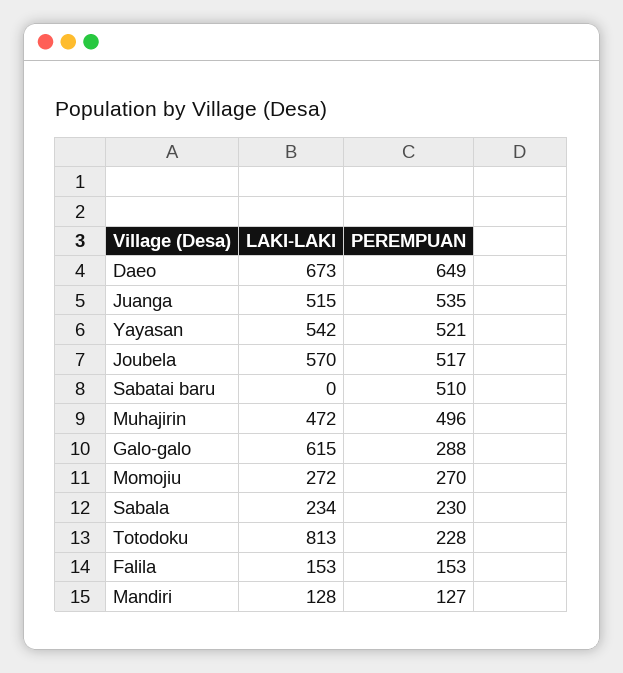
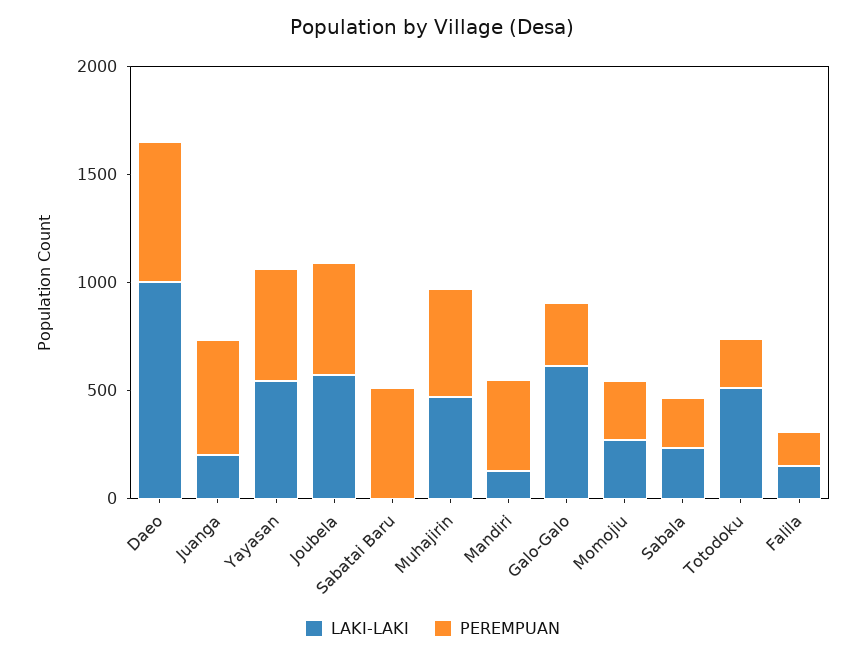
LAKI-LAKI, Daeo: 673 -> 1000
LAKI-LAKI, Juanga: 515 -> 200
LAKI-LAKI, Totodoku: 813 -> 500
PEREMPUAN, Mandiri: 127 -> 400

